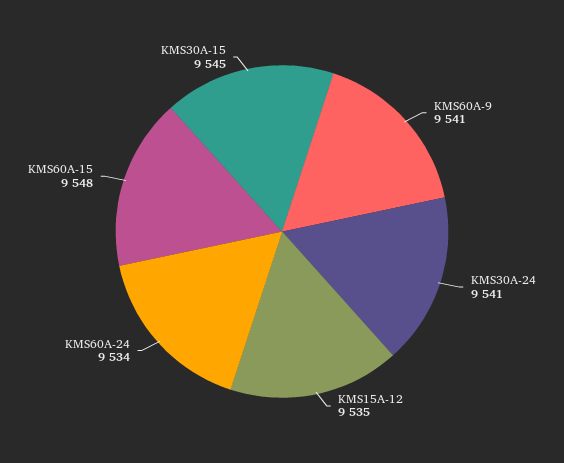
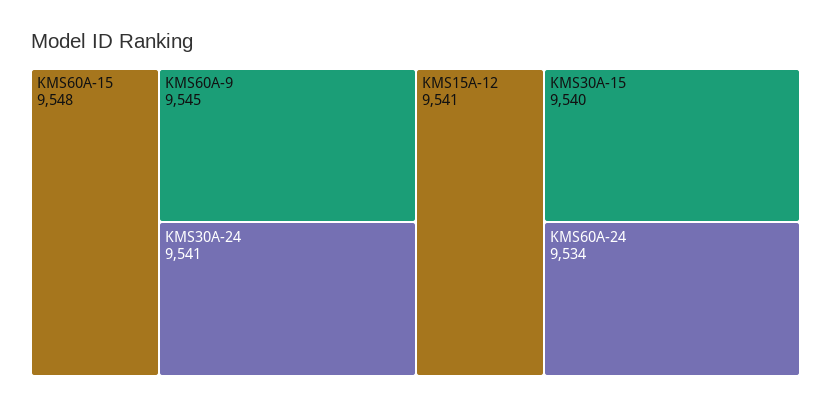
KMS60A-9: 9541 -> 9545
KMS15A-12: 9535 -> 9541
KMS30A-15: 9545 -> 9540

